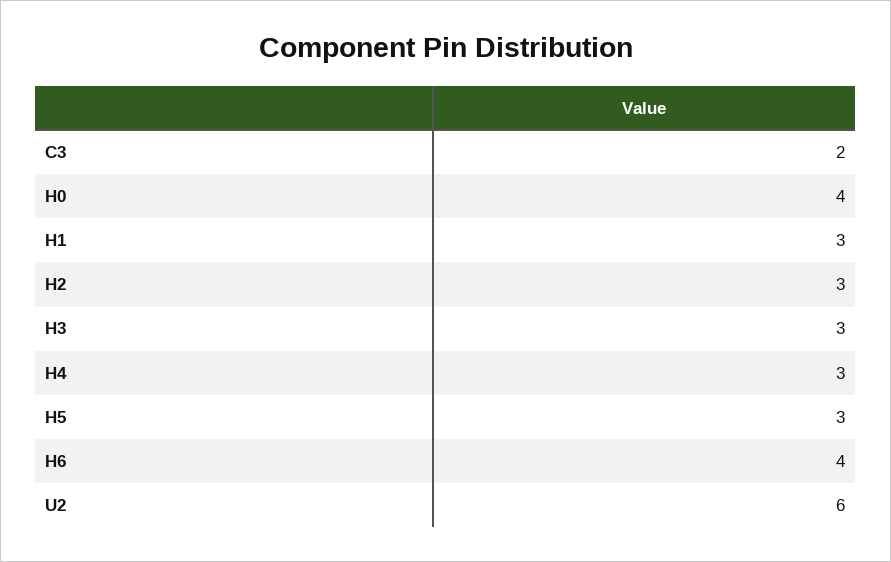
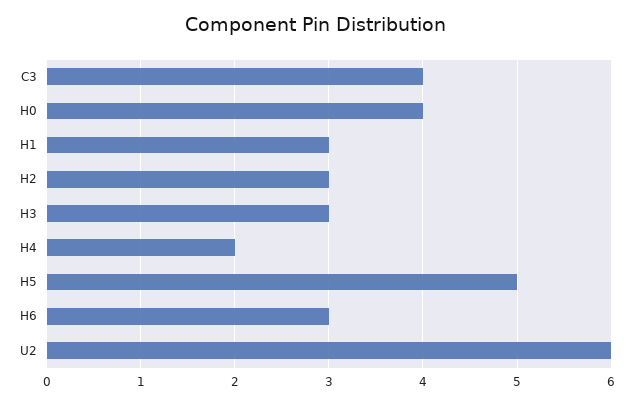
C3: 2 -> 4
H4: 3 -> 2
H5: 3 -> 5
H6: 4 -> 3

